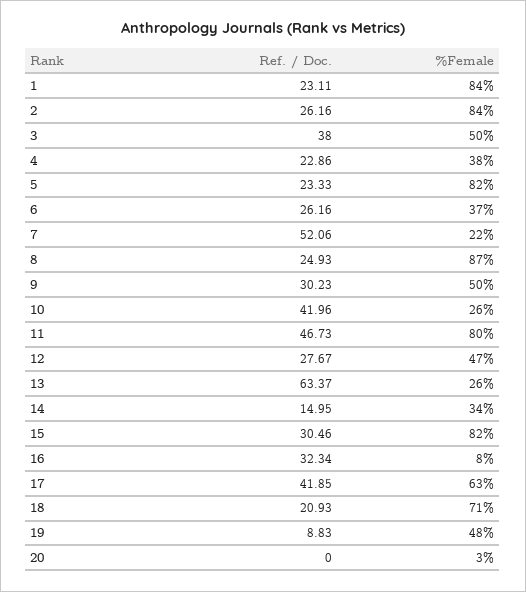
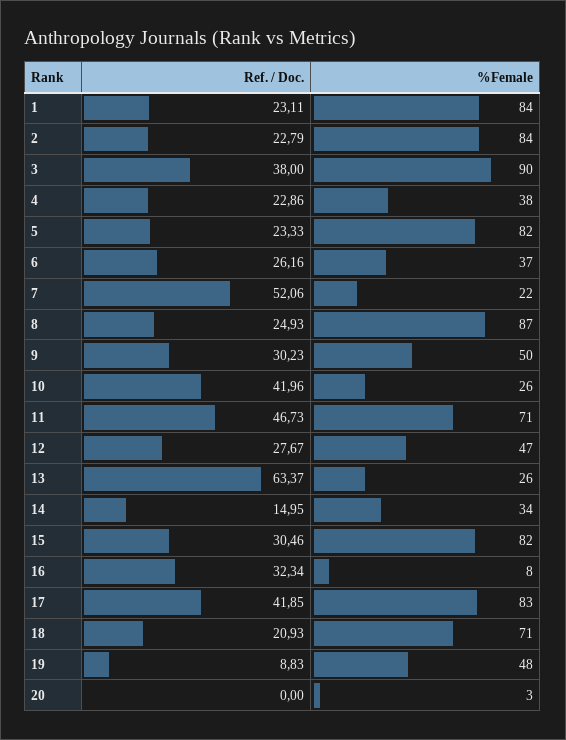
Ref. / Doc., 2: 26.16 -> 22.79
%Female, 3: 50 -> 90
%Female, 11: 80 -> 71
%Female, 17: 63 -> 83

